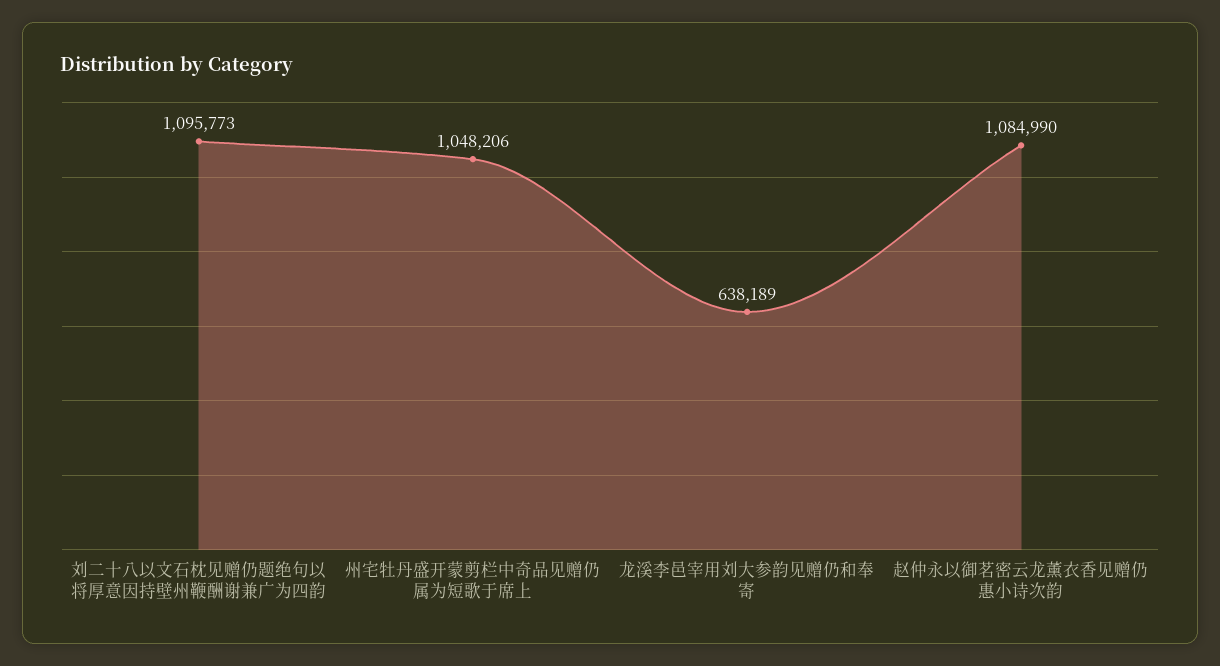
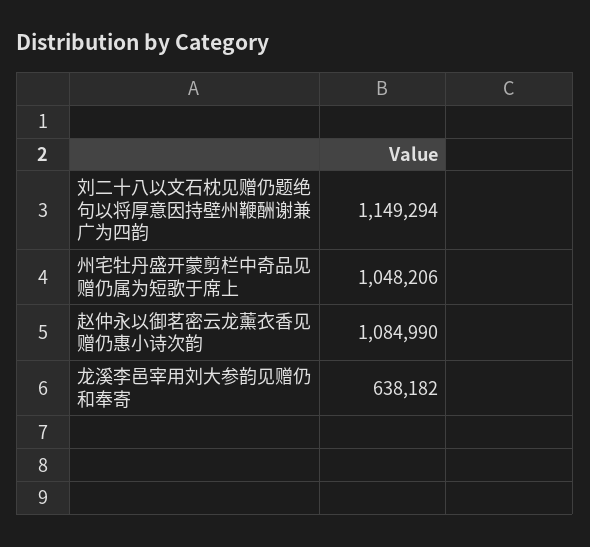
刘二十八以文石枕见赠仍题绝句以将厚意因持壁州鞭酬谢兼广为四韵: 1095773 -> 1149294
龙溪李邑宰用刘大参韵见赠仍和奉寄: 638189 -> 638182

